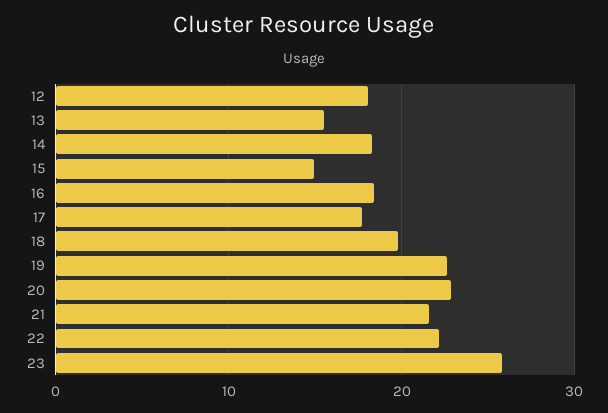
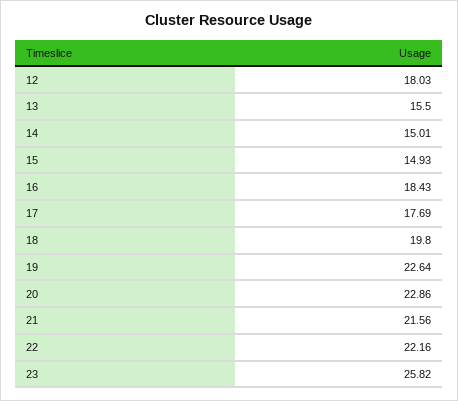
14: 18 -> 15.01

